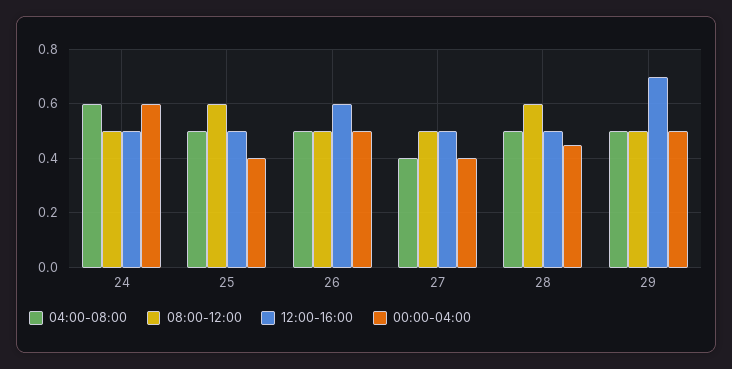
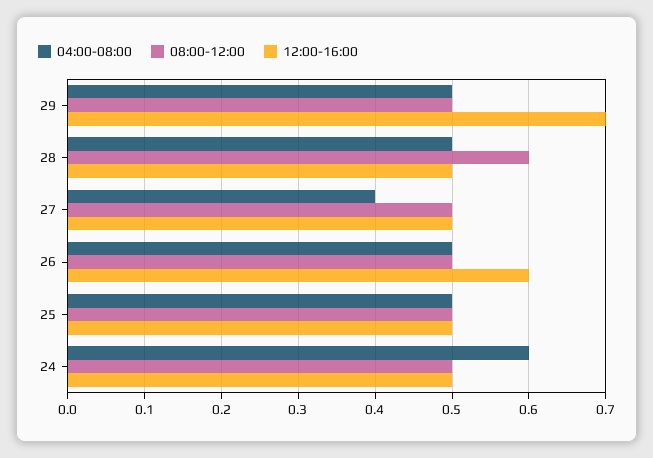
00:00-04:00, 24: 0.6 -> none
08:00-12:00, 25: 0.6 -> 0.5
00:00-04:00, 25: 0.4 -> none
00:00-04:00, 26: 0.5 -> none
00:00-04:00, 27: 0.4 -> none
00:00-04:00, 28: 0.45 -> none
00:00-04:00, 29: 0.5 -> none

